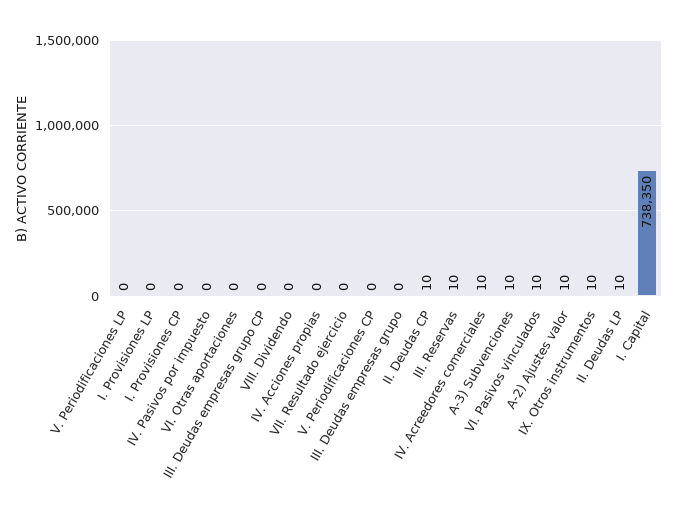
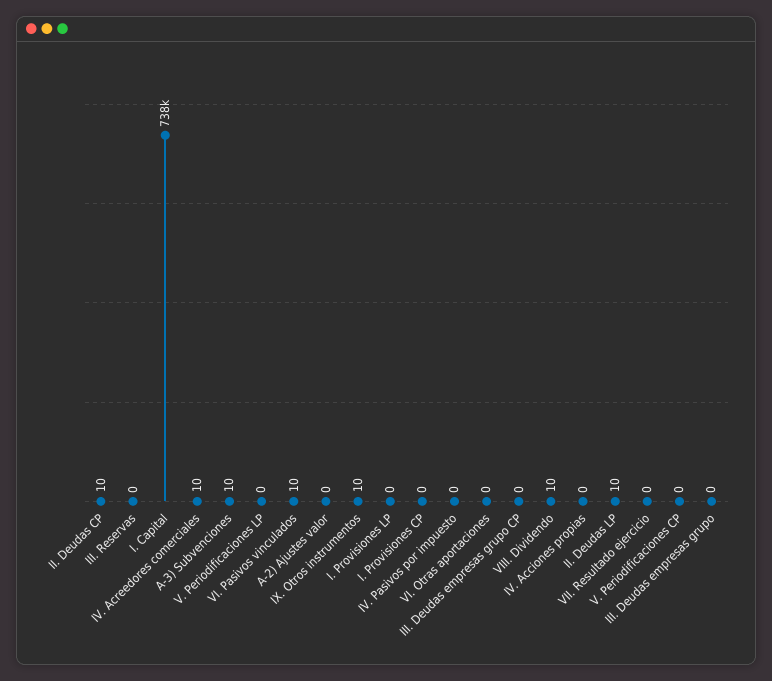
VIII. Dividendo: 0 -> 10
III. Reservas: 10 -> 0
A-2) Ajustes valor: 10 -> 0

